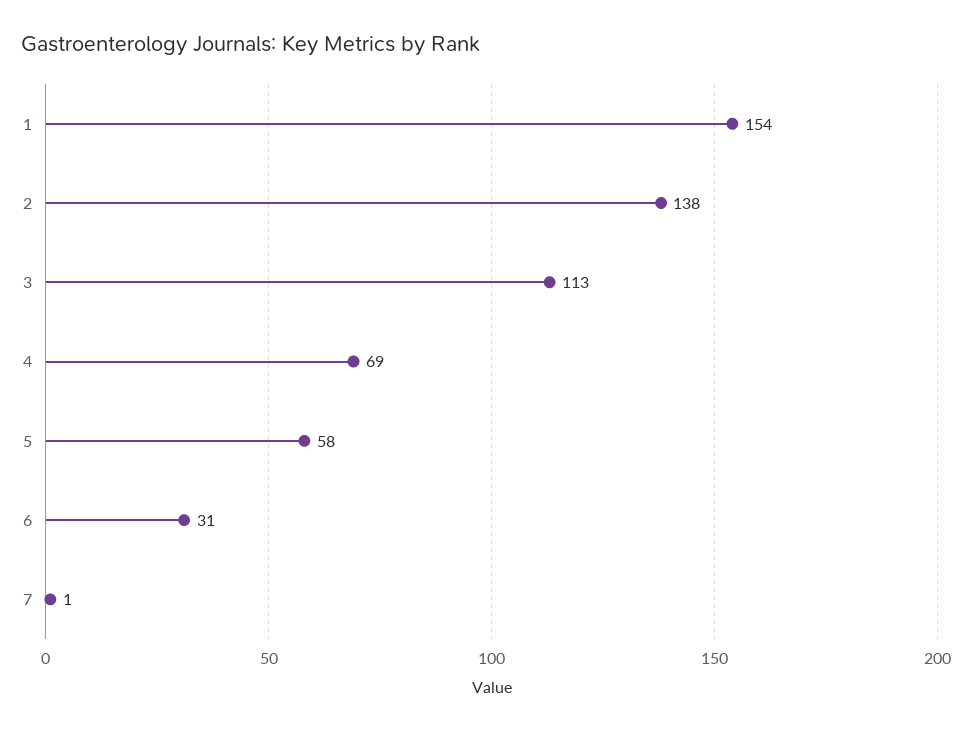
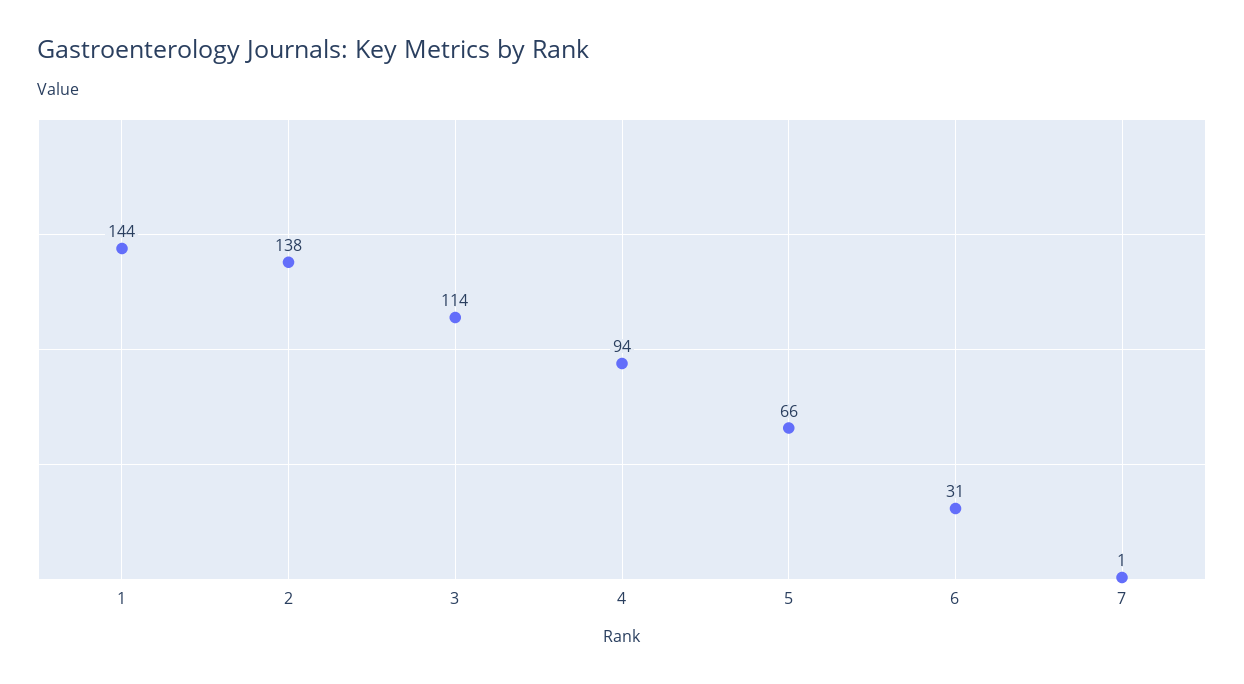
1: 154 -> 144
3: 113 -> 114
4: 69 -> 94
5: 58 -> 66

